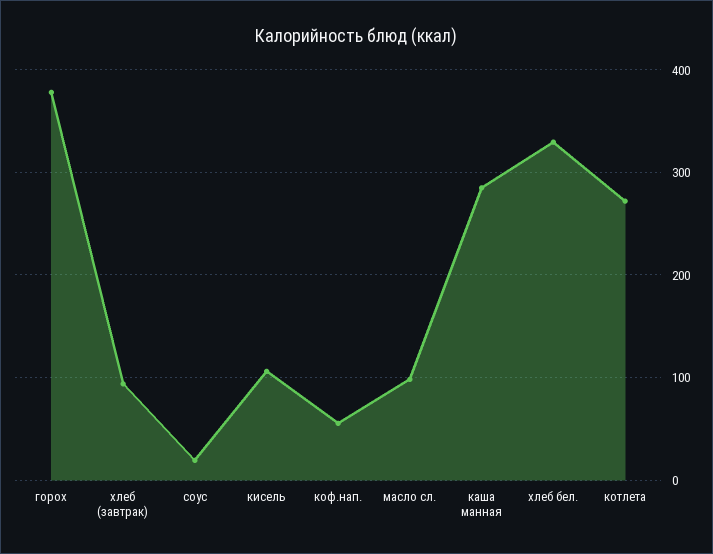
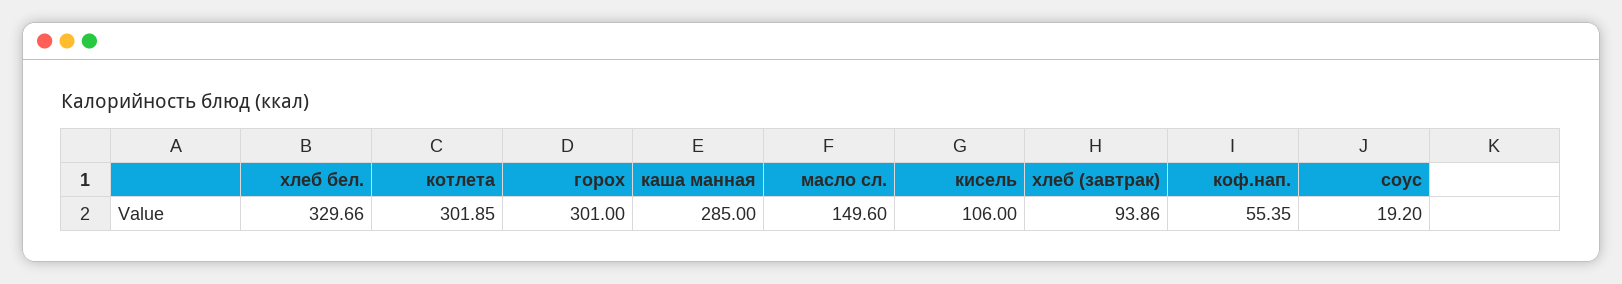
горох: 380 -> 301
масло сл.: 100 -> 149.6
котлета: 270 -> 301.85

